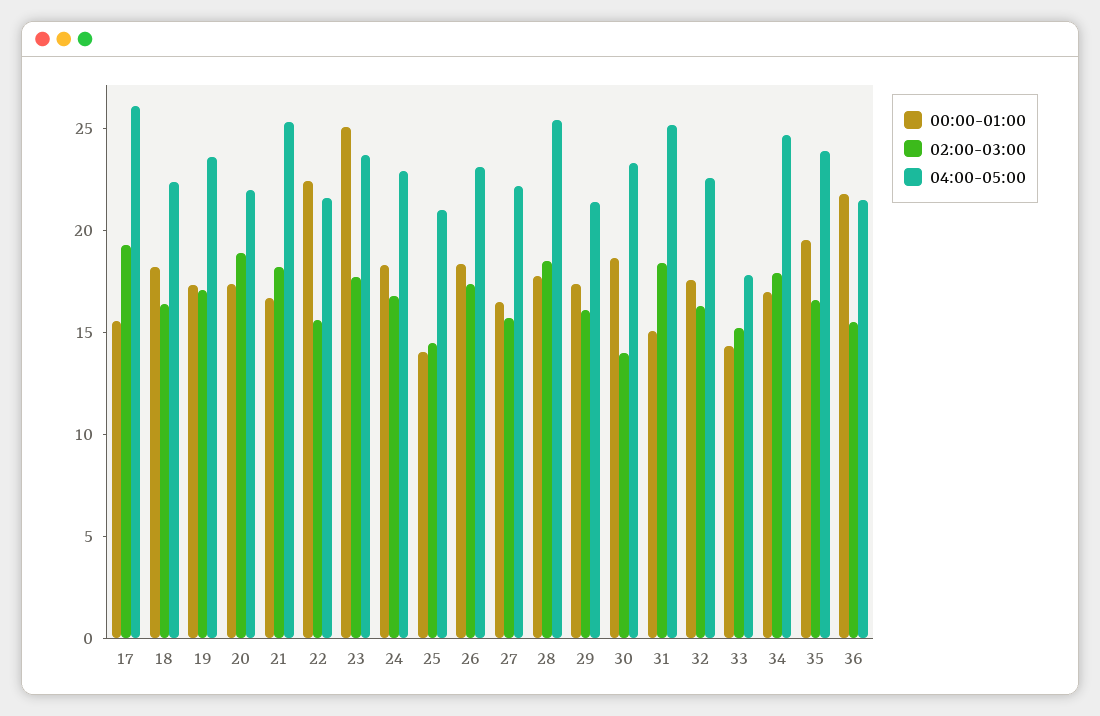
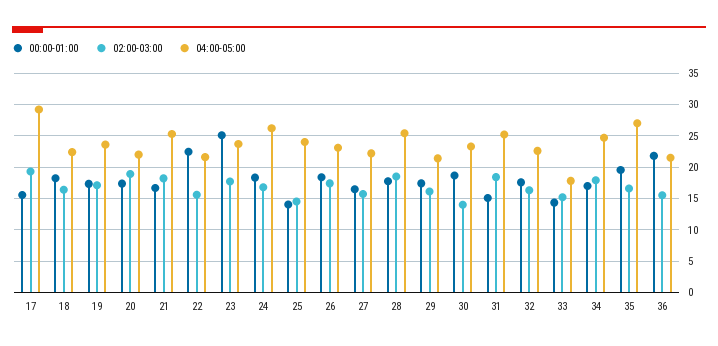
04:00-05:00, 17: 26 -> 29
04:00-05:00, 24: 23 -> 26
04:00-05:00, 25: 21 -> 24
04:00-05:00, 35: 24 -> 27

